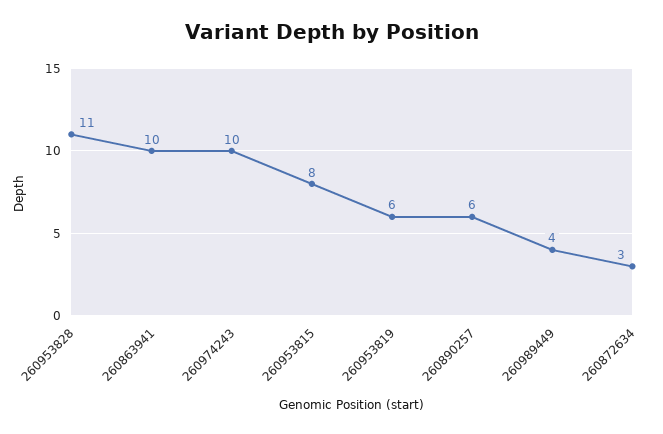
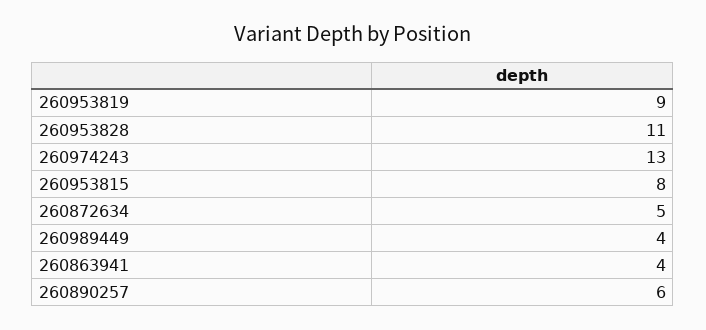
260863941: 10 -> 4
260974243: 10 -> 13
260953819: 6 -> 9
260872634: 3 -> 5

